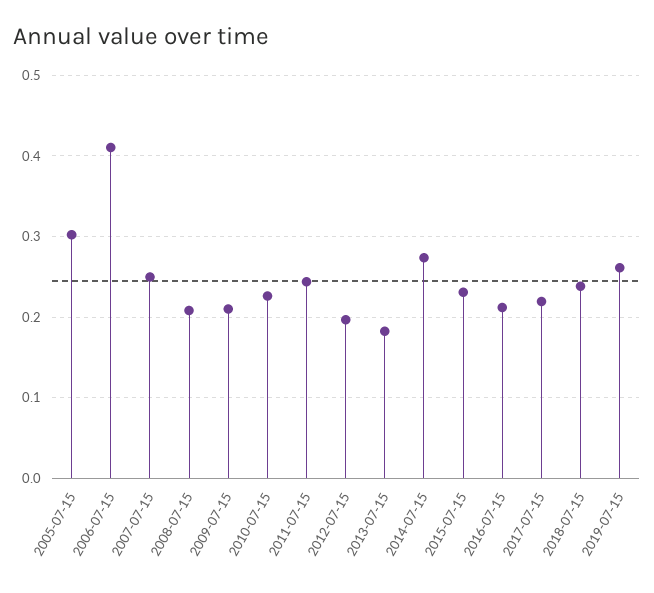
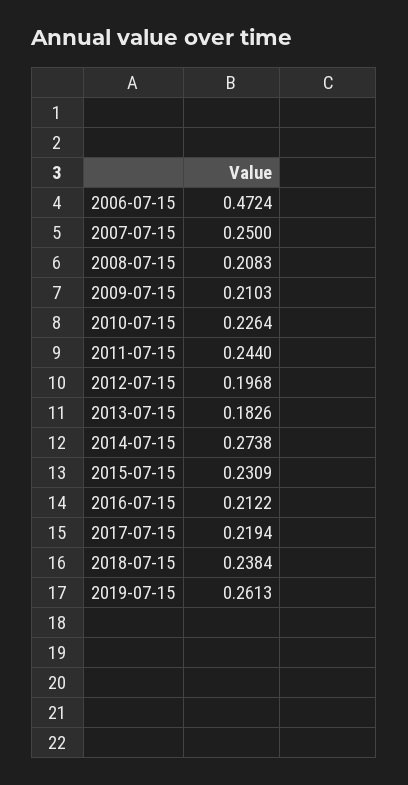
2005-07-15: 0.3 -> none
2006-07-15: 0.41 -> 0.4724

